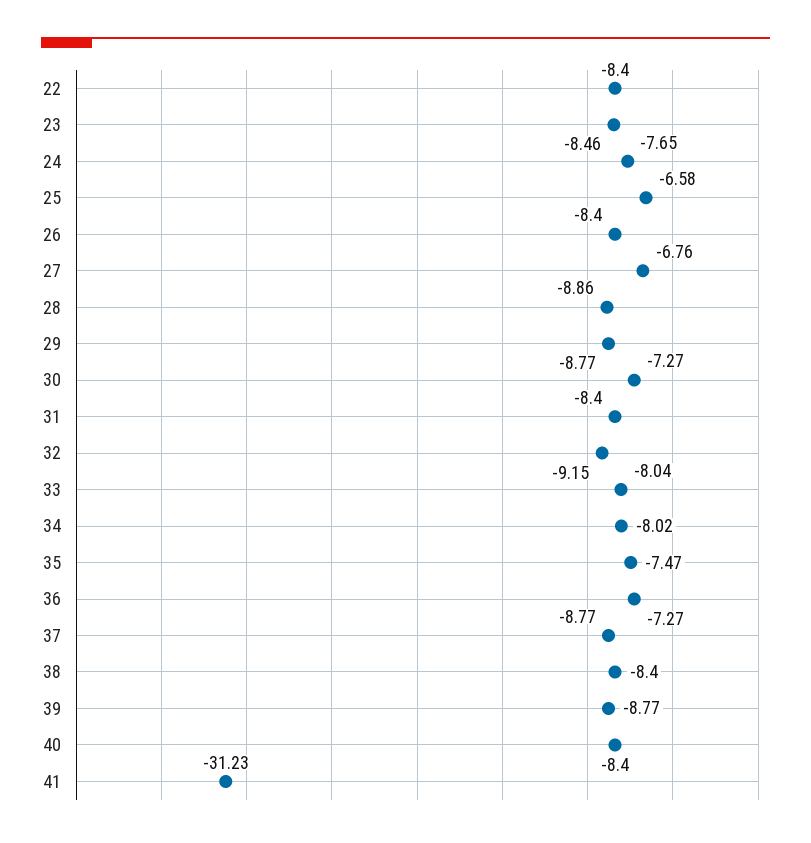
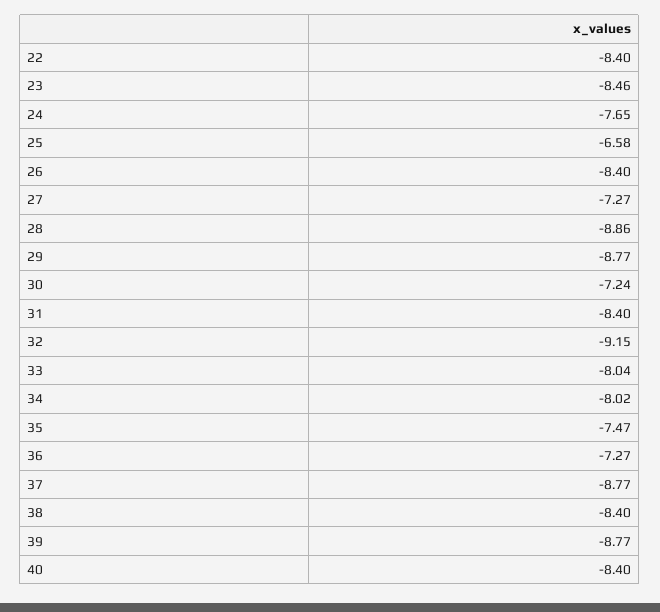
27: -6.76 -> -7.27
30: -7.27 -> -7.24
41: -31.23 -> none

